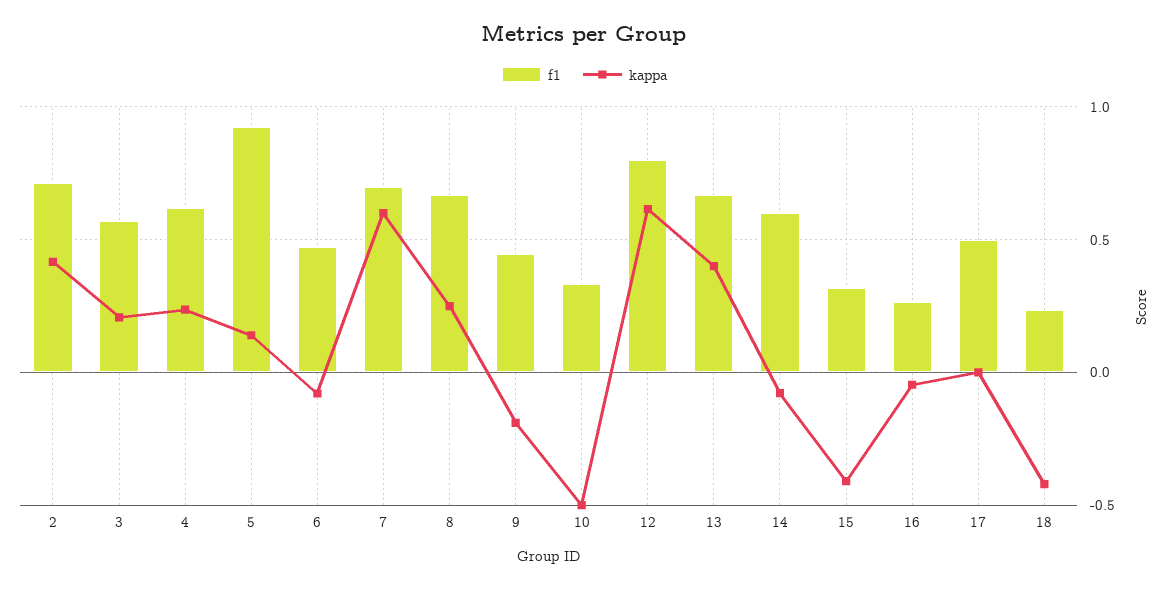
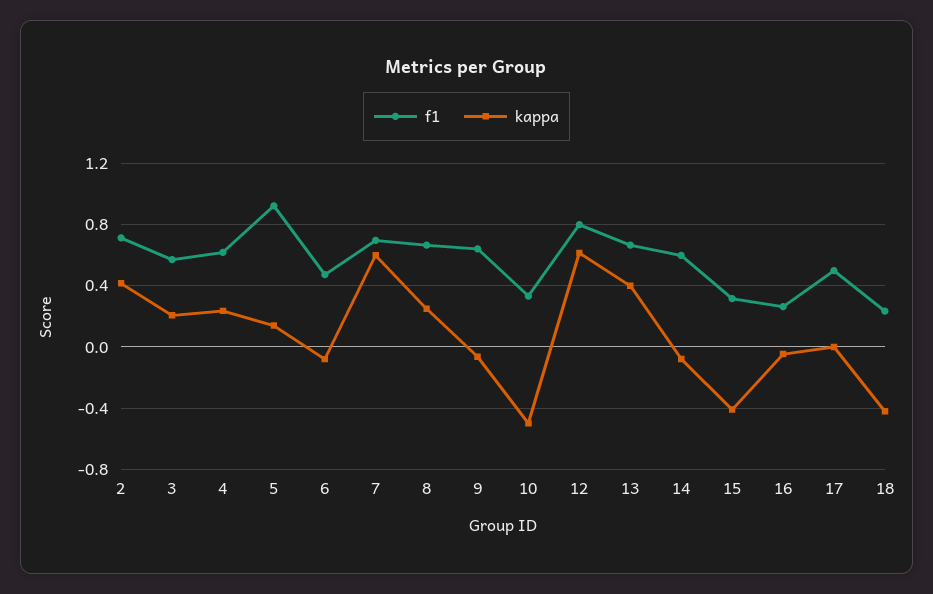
f1, 9: 0.45 -> 0.65
kappa, 9: -0.2 -> -0.05

